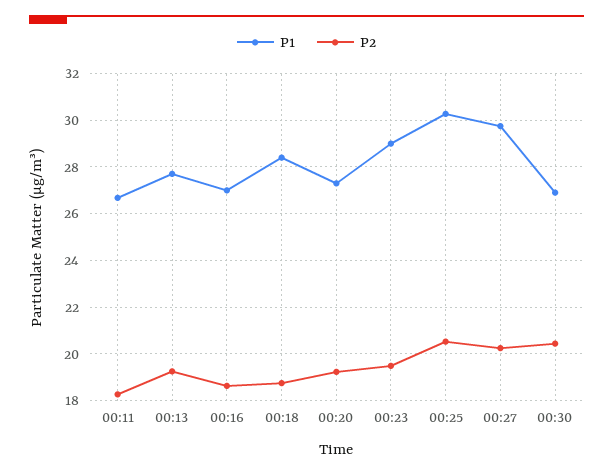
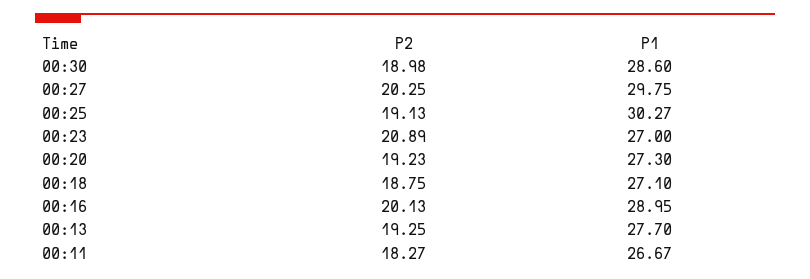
P1, 00:16: 27 -> 28.95
P2, 00:16: 18.5 -> 20.13
P1, 00:18: 28.5 -> 27.1
P1, 00:23: 29 -> 27
P2, 00:23: 19.5 -> 20.89
P2, 00:25: 20.5 -> 19.13
P1, 00:30: 27 -> 28.6
P2, 00:30: 20.5 -> 18.98

